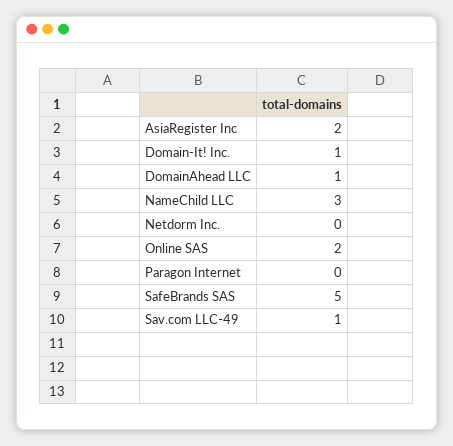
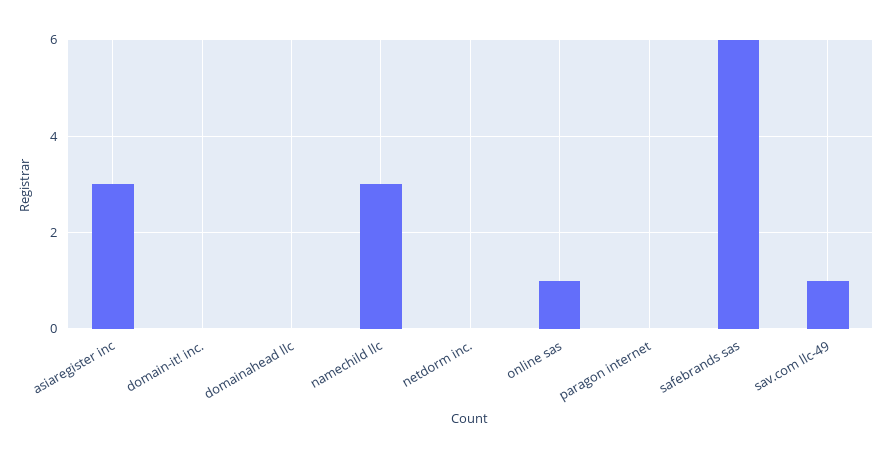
AsiaRegister Inc: 2 -> 3
Domain-It! Inc.: 1 -> 0
DomainAhead LLC: 1 -> 0
Online SAS: 2 -> 1
SafeBrands SAS: 5 -> 6

